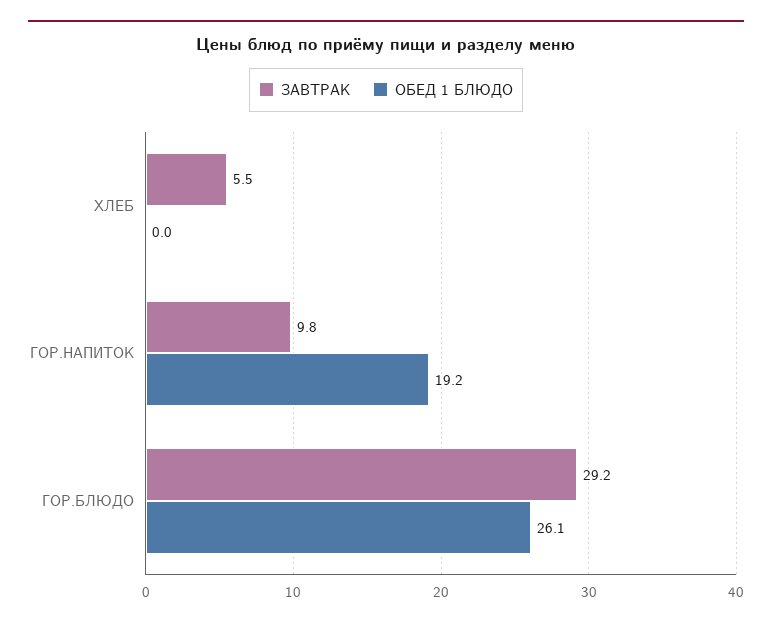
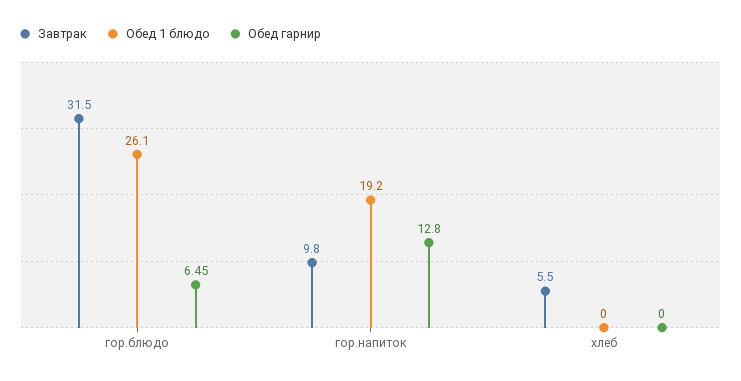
ЗАВТРАК, ГОР.БЛЮДО: 29.2 -> 31.5
Обед гарнир, ГОР.БЛЮДО: none -> 6.45
Обед гарнир, ГОР.НАПИТОК: none -> 12.8
Обед гарнир, ХЛЕБ: none -> 0

